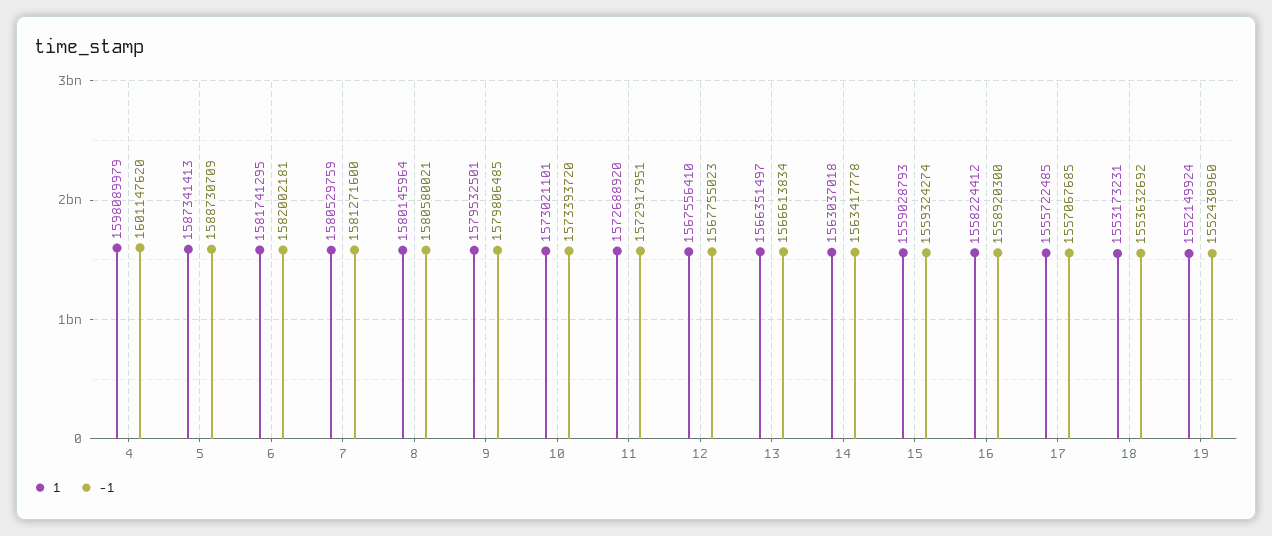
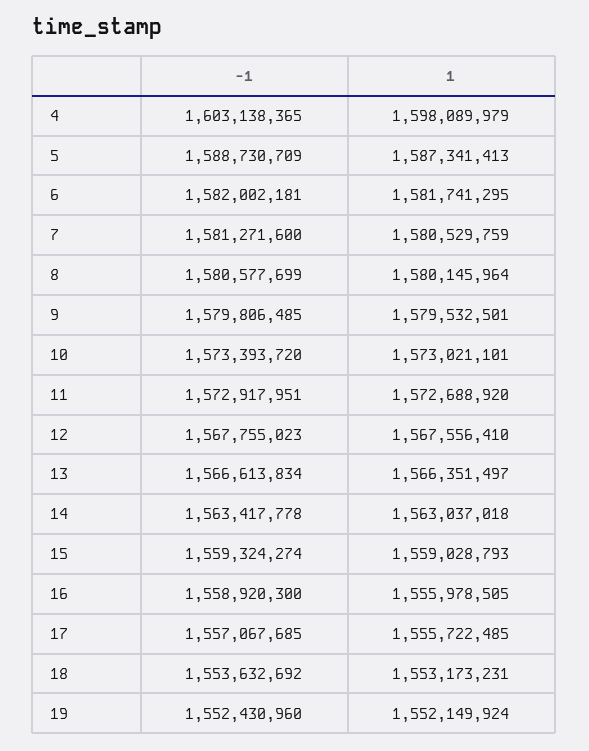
-1, 4: 1601147620 -> 1603138365
-1, 8: 1580580021 -> 1580577699
1, 16: 1558224412 -> 1555978505

